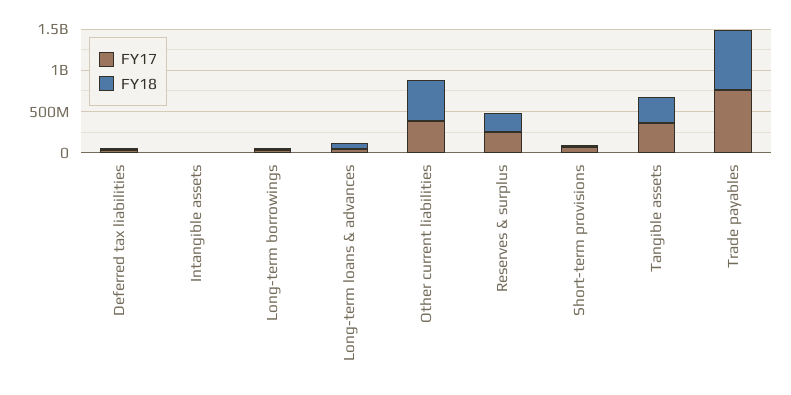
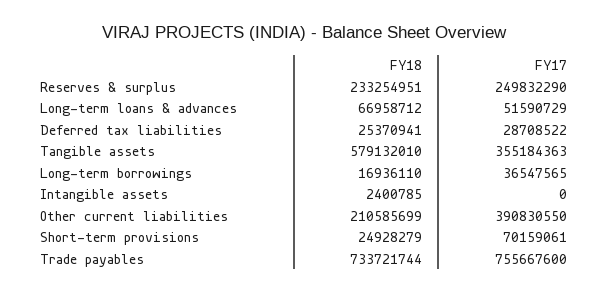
FY18, Other current liabilities: 500000000 -> 210585699
FY18, Tangible assets: 300000000 -> 579132010

